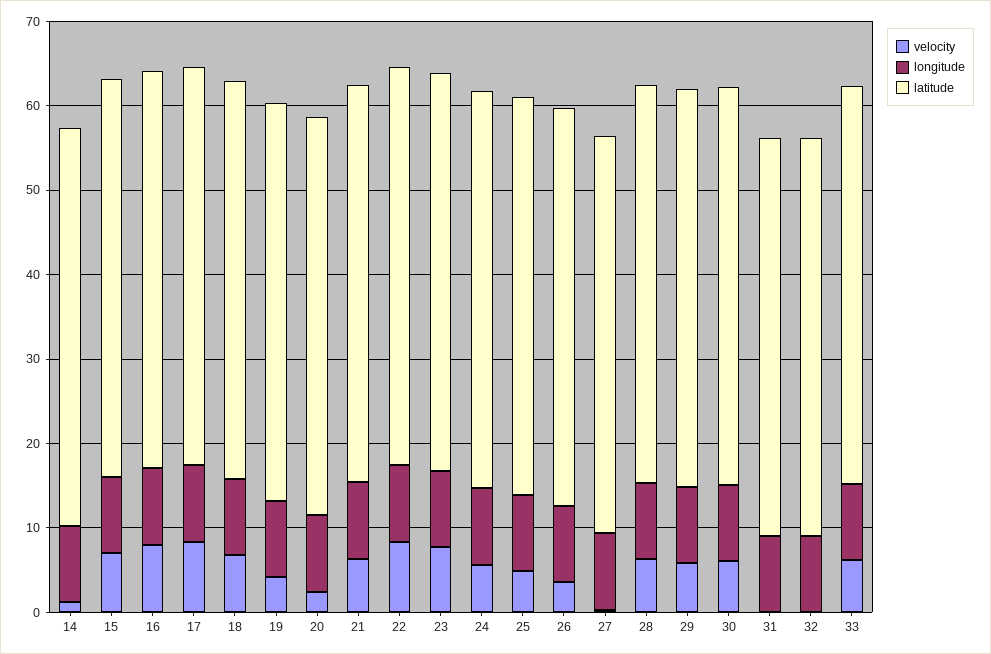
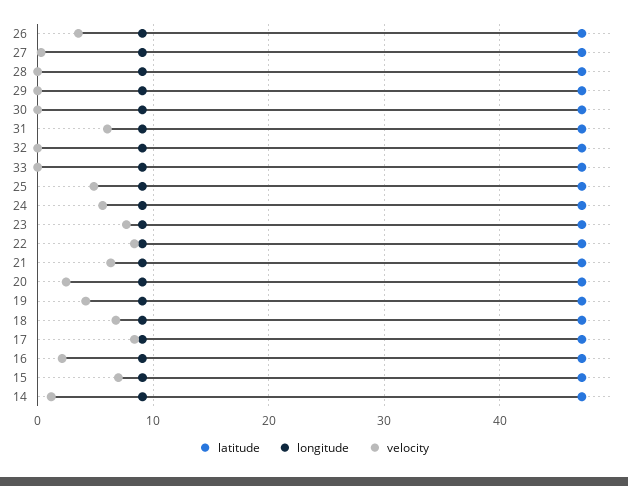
velocity, 16: 8 -> 2
velocity, 28: 6 -> 0
velocity, 29: 6 -> 0
velocity, 30: 6 -> 0
velocity, 31: 0 -> 6
velocity, 33: 6 -> 0

